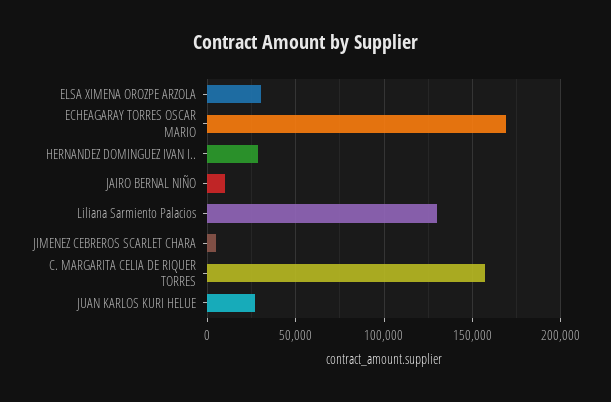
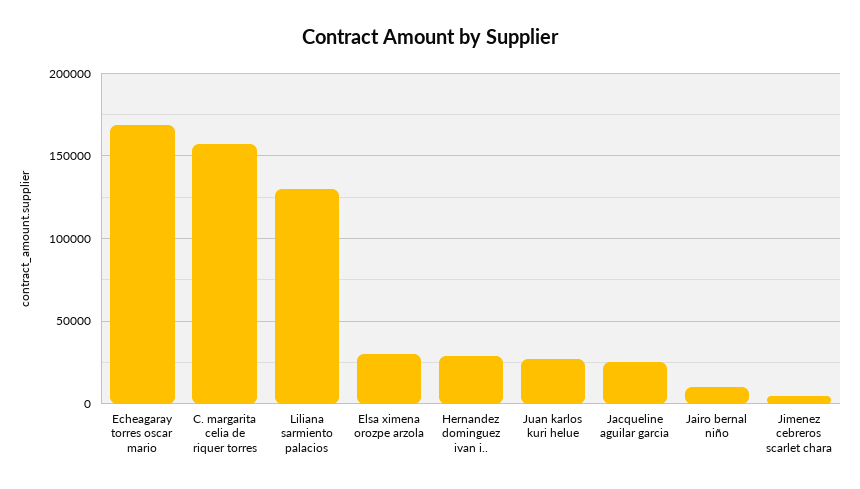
Jacqueline aguilar garcia: none -> 25000

